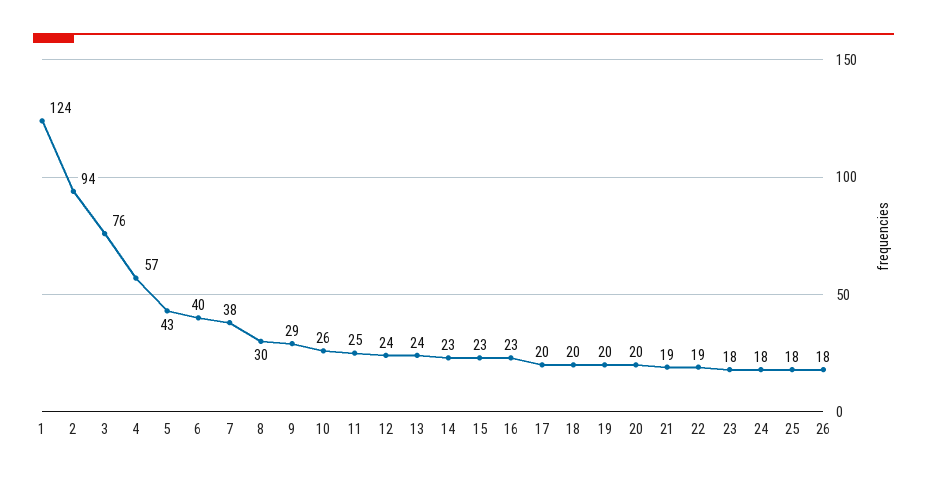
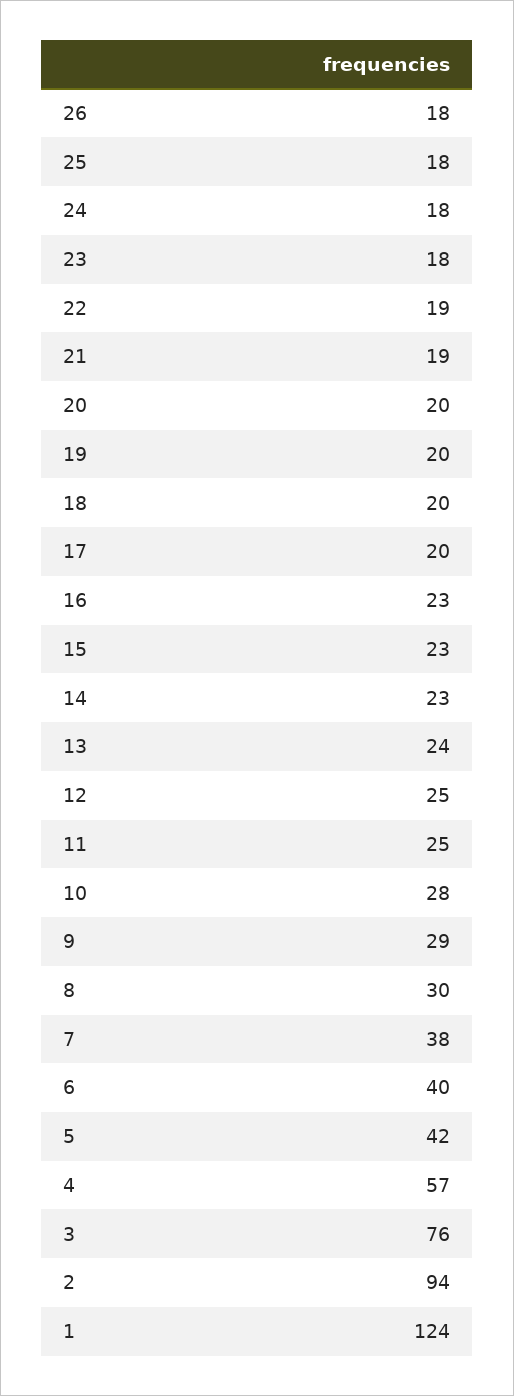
5: 43 -> 42
10: 26 -> 28
12: 24 -> 25

